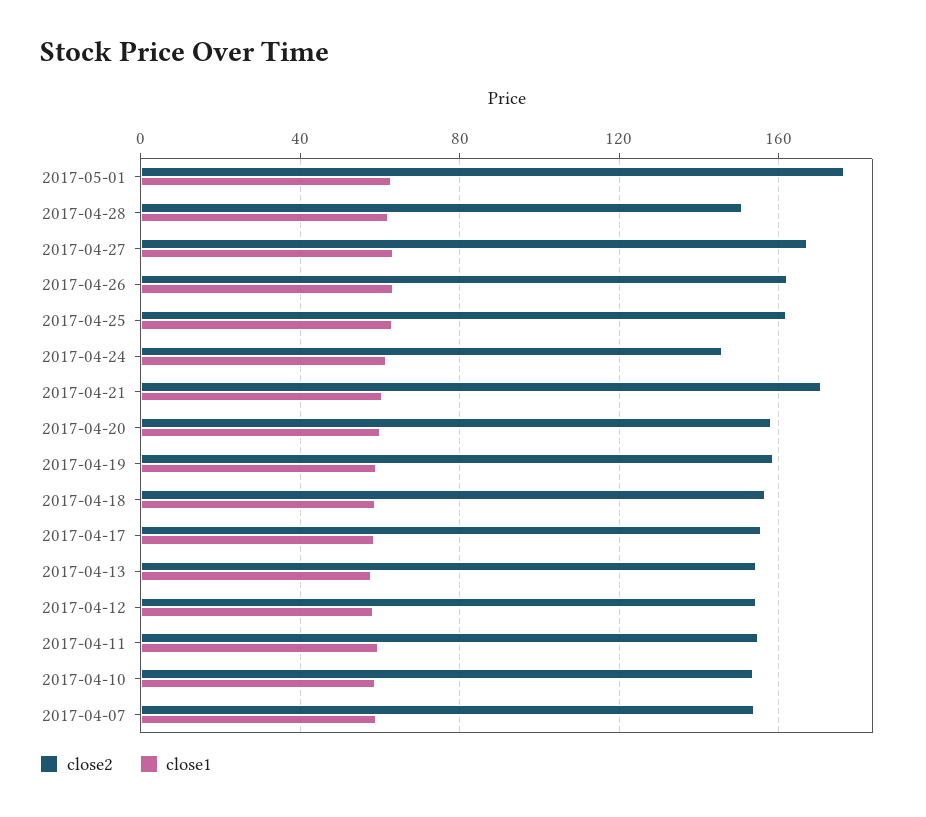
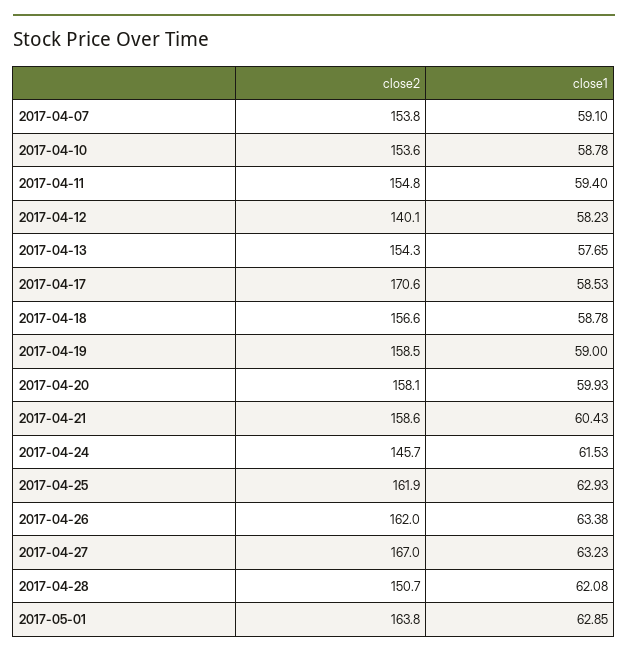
close2, 2017-05-01: 175 -> 163.8
close2, 2017-04-21: 170 -> 158.6
close2, 2017-04-17: 155 -> 170.6
close2, 2017-04-12: 155 -> 140.1

